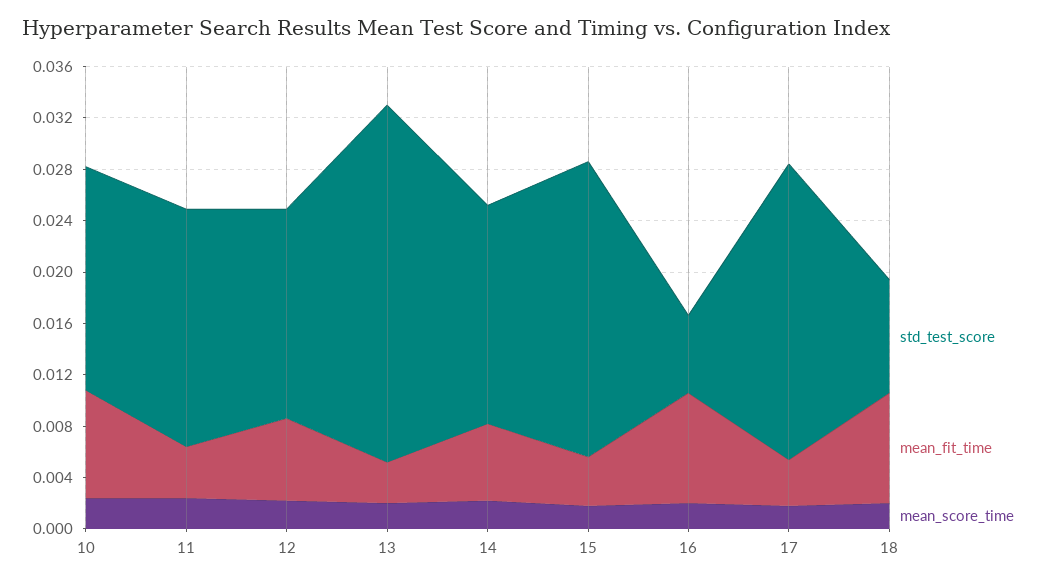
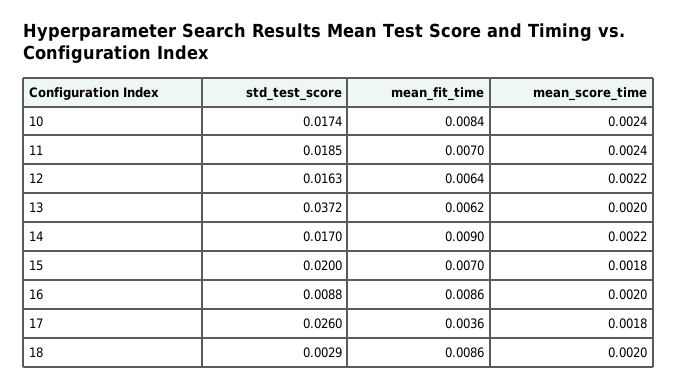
mean_fit_time, 11: 0.004 -> 0.007
std_test_score, 13: 0.028 -> 0.0372
mean_fit_time, 13: 0.003 -> 0.0062
mean_fit_time, 14: 0.006 -> 0.009
std_test_score, 15: 0.023 -> 0.02
mean_fit_time, 15: 0.004 -> 0.007
std_test_score, 16: 0.006 -> 0.0088
std_test_score, 17: 0.023 -> 0.026
std_test_score, 18: 0.009 -> 0.0029

